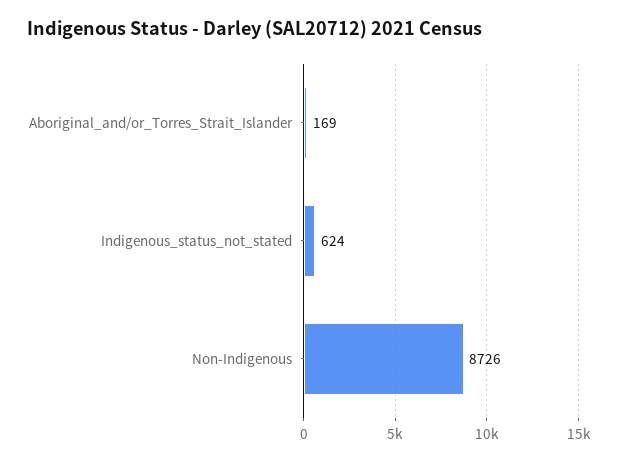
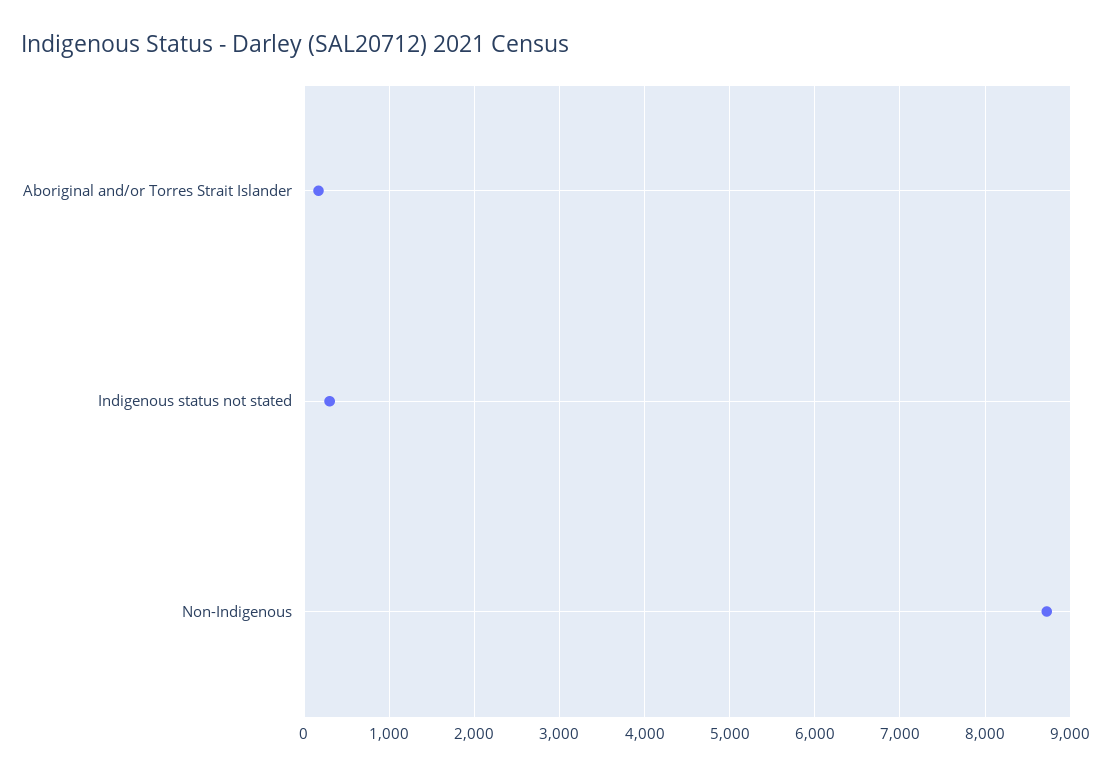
Indigenous_status_not_stated: 624 -> 300

